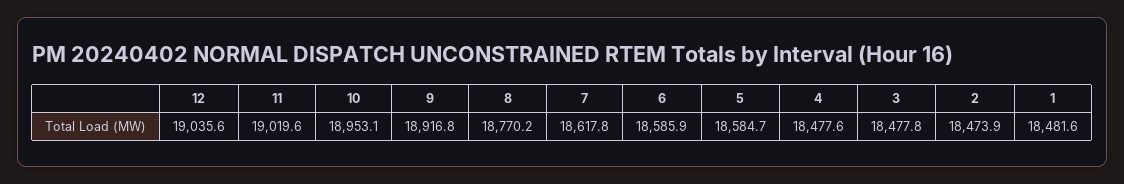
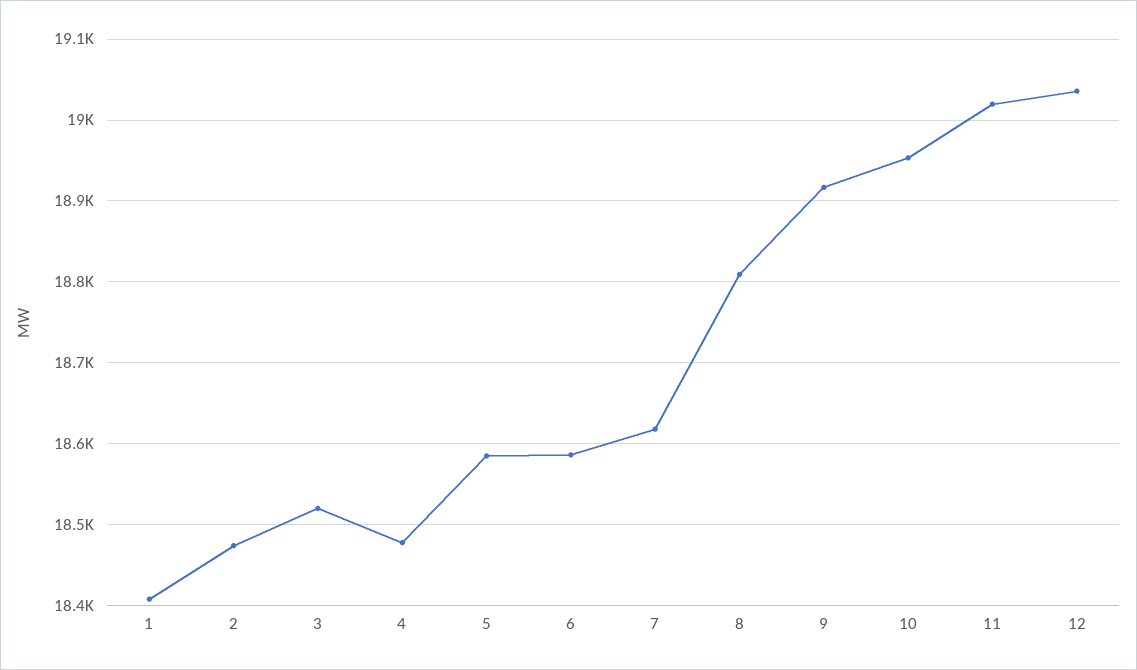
8: 18770.2 -> 18810
3: 18477.8 -> 18520
1: 18481.6 -> 18410

